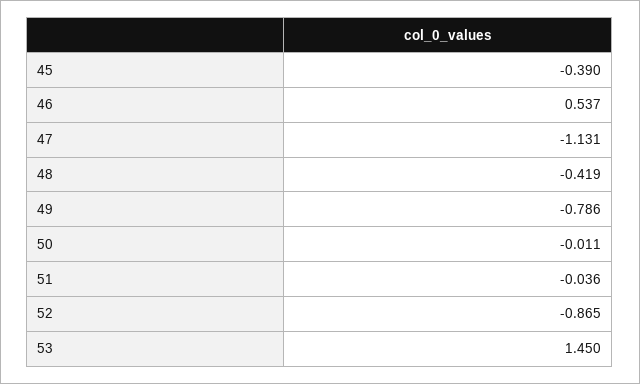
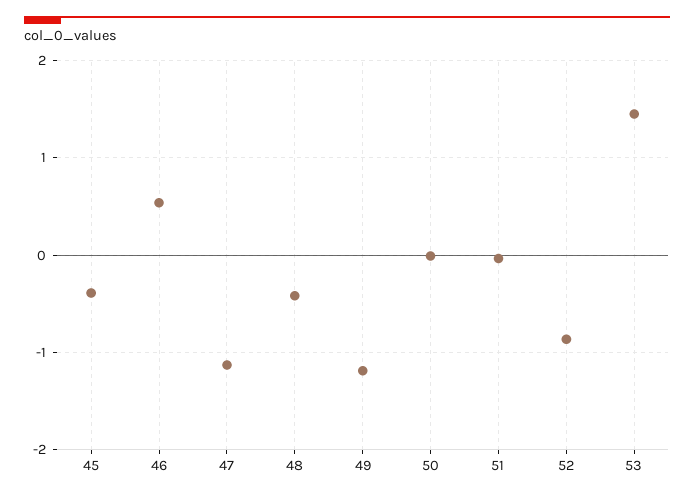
49: -0.786 -> -1.2

